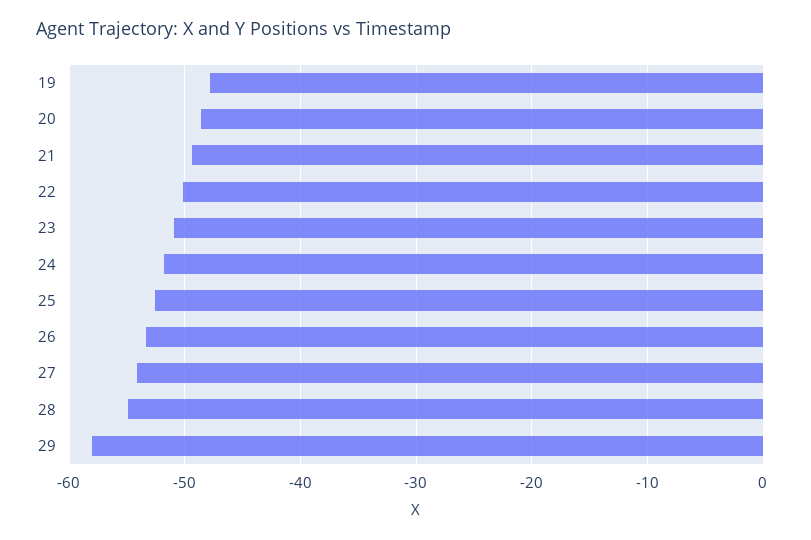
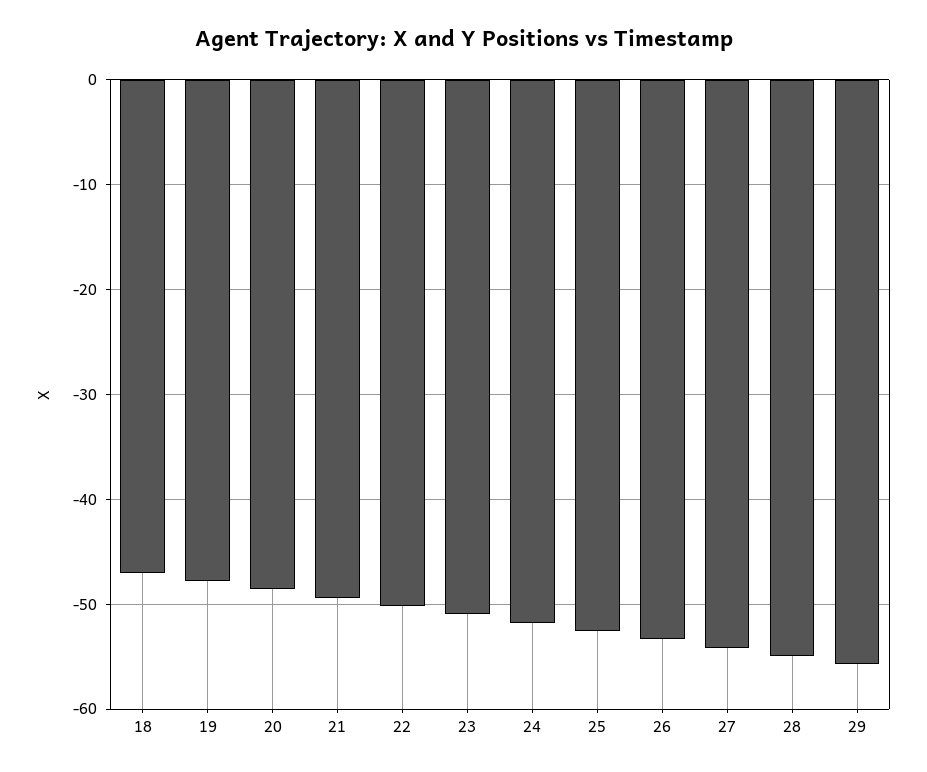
29: -58 -> -56
18: none -> -47

